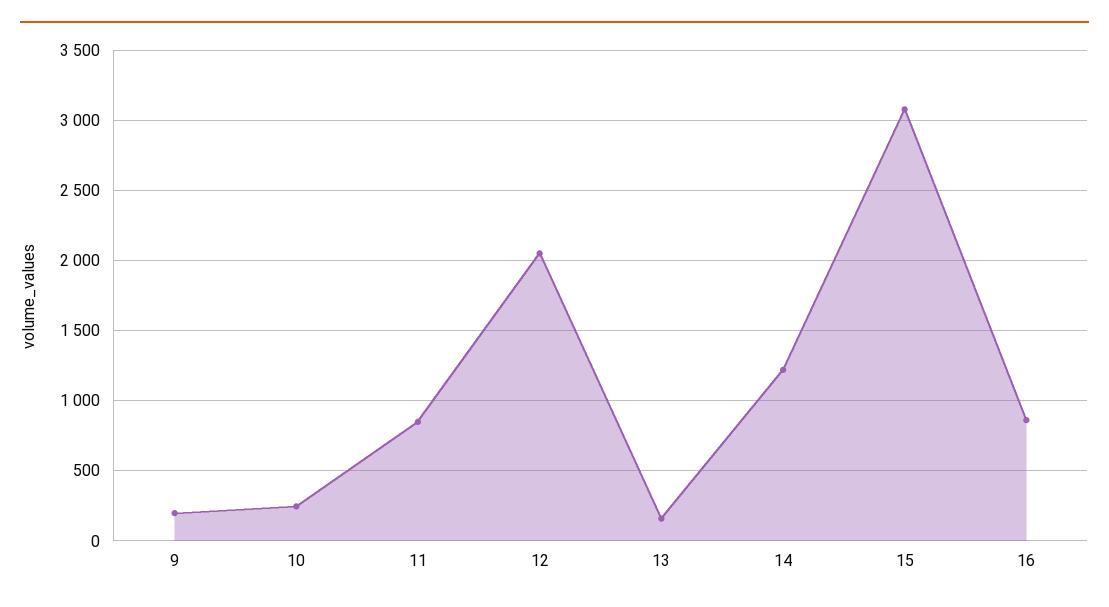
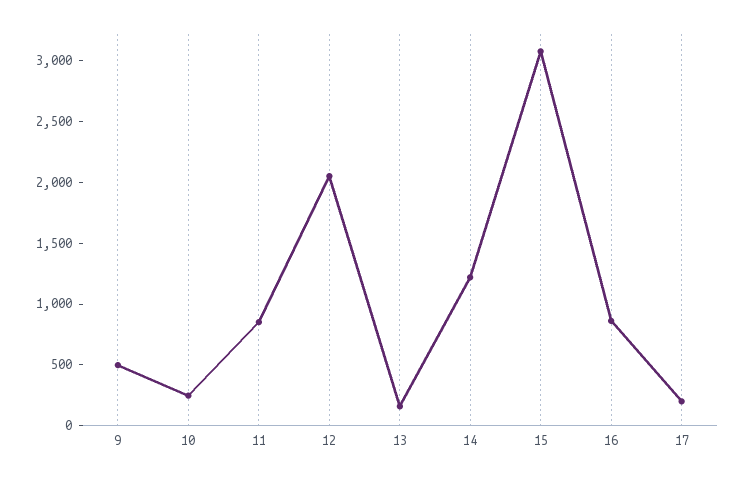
9: 200 -> 500
17: none -> 200

